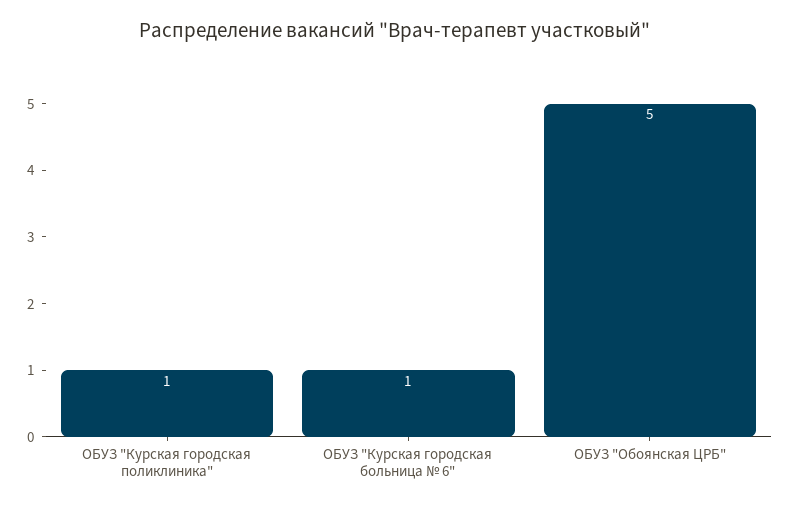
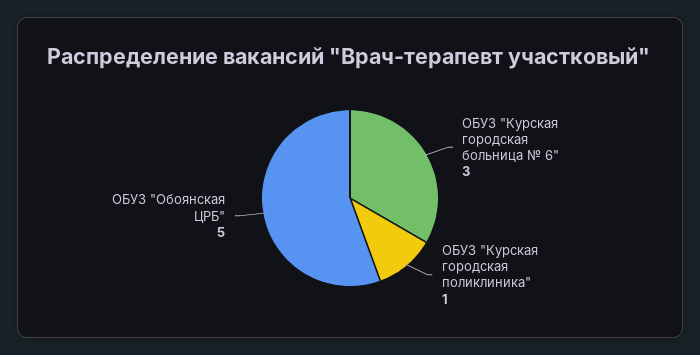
ОБУЗ "Курская городская больница № 6": 1 -> 3

